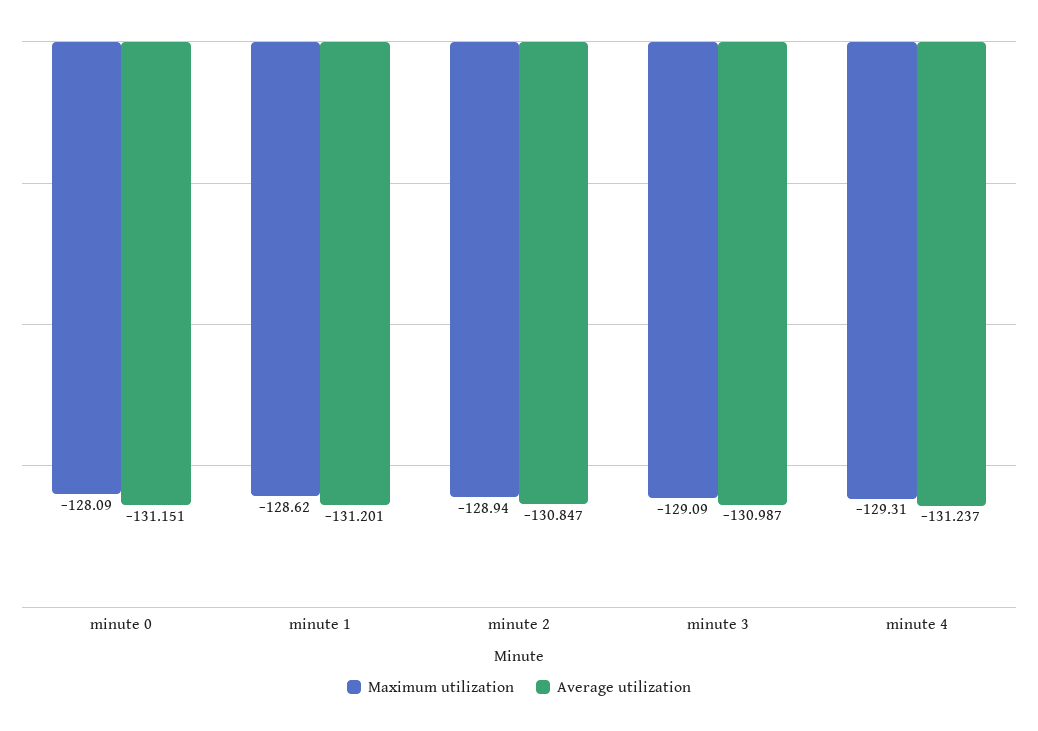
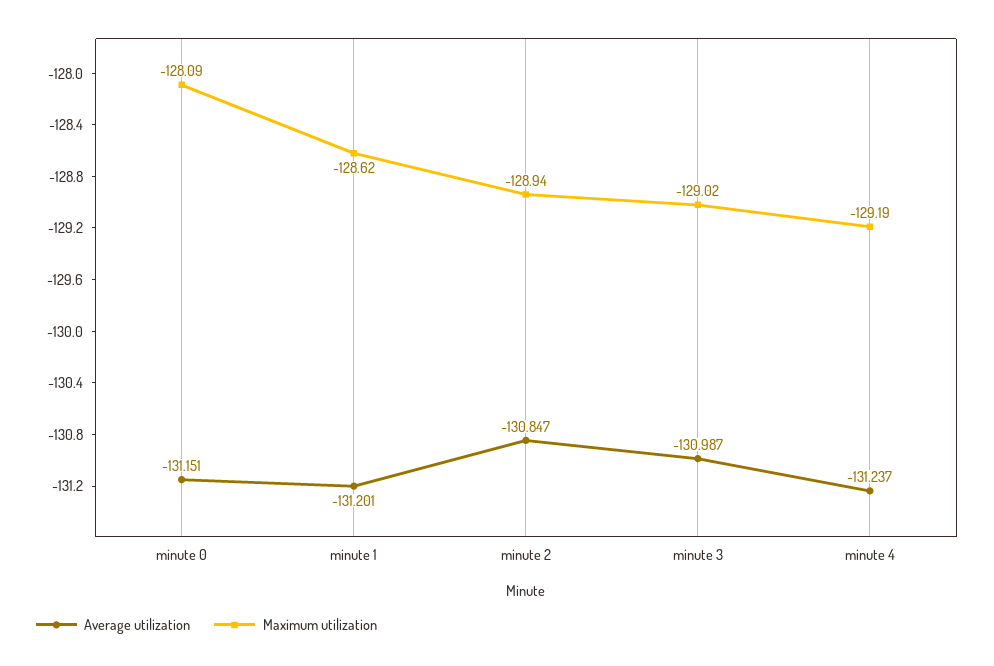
Maximum utilization, minute 3: -129.09 -> -129.02
Maximum utilization, minute 4: -129.31 -> -129.19

